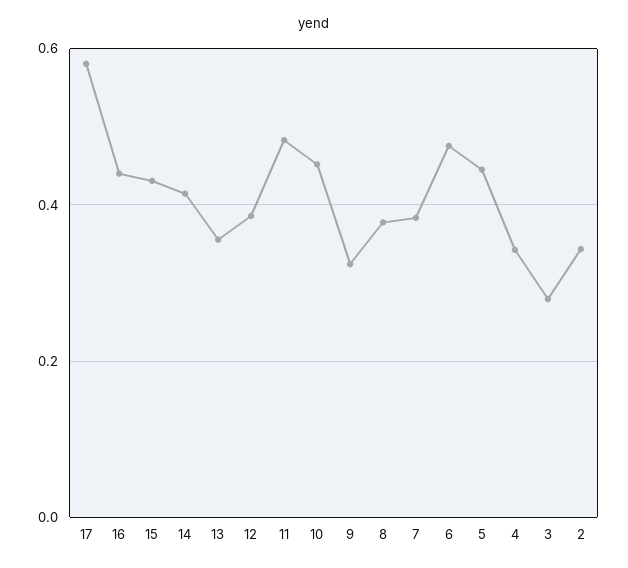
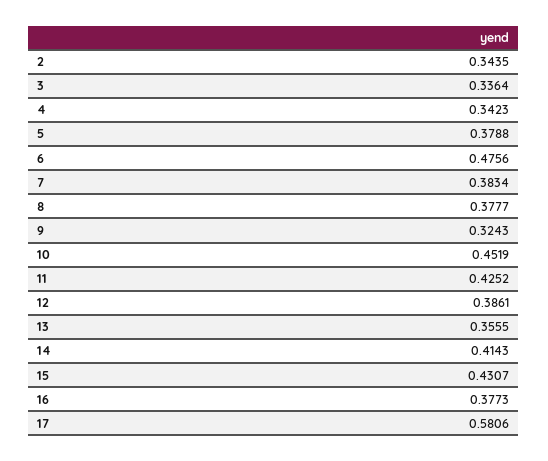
16: 0.44 -> 0.3773
11: 0.48 -> 0.4252
5: 0.44 -> 0.3788
3: 0.28 -> 0.3364

